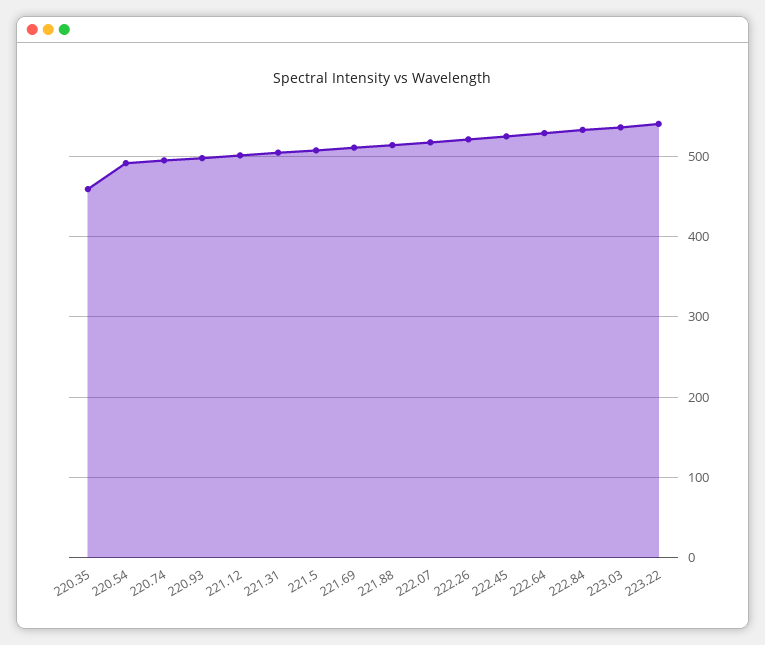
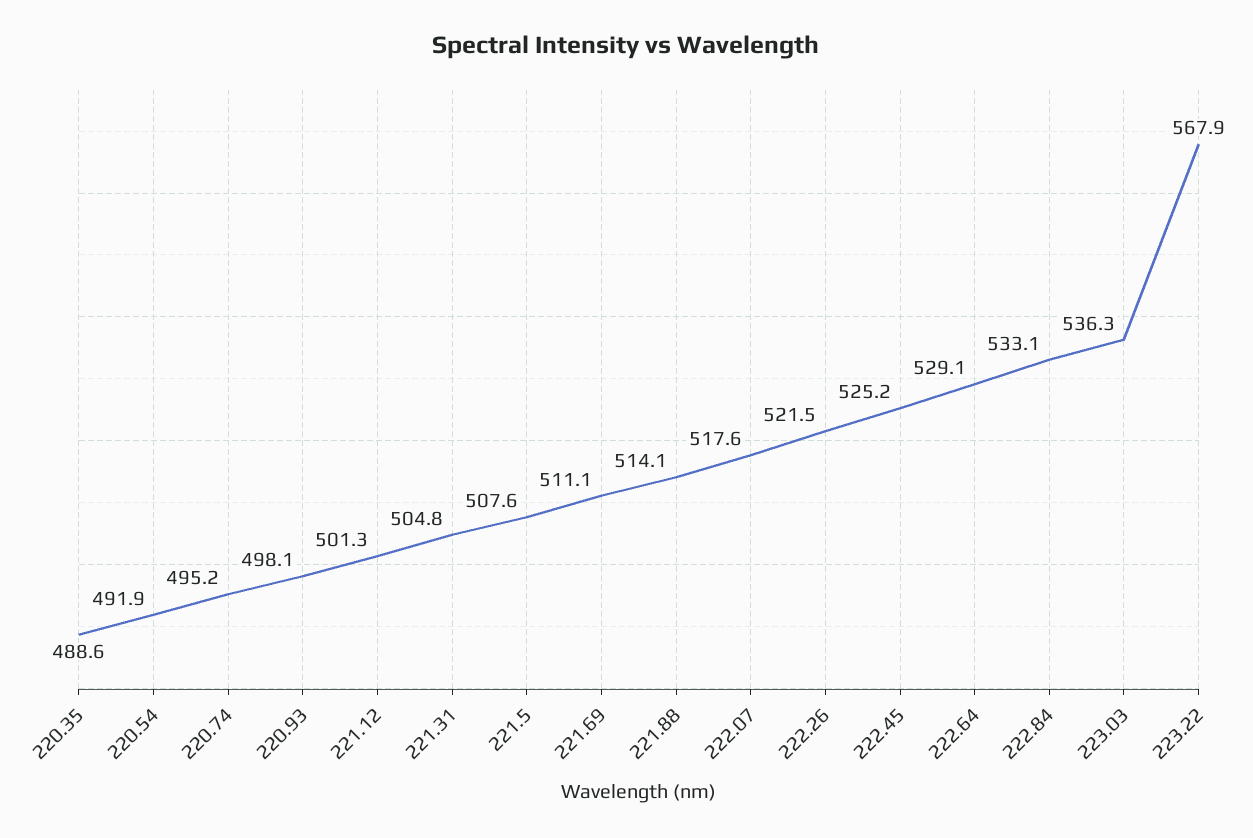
220.35: 460 -> 488.6
223.22: 540 -> 567.9

